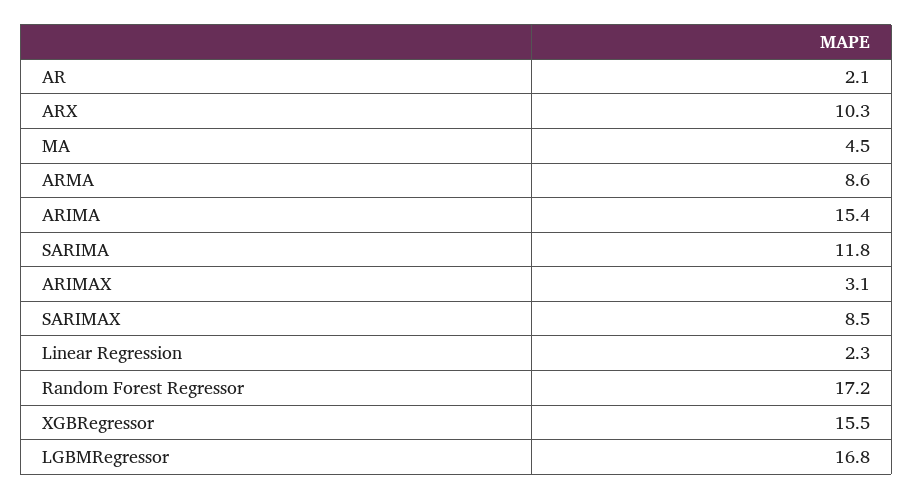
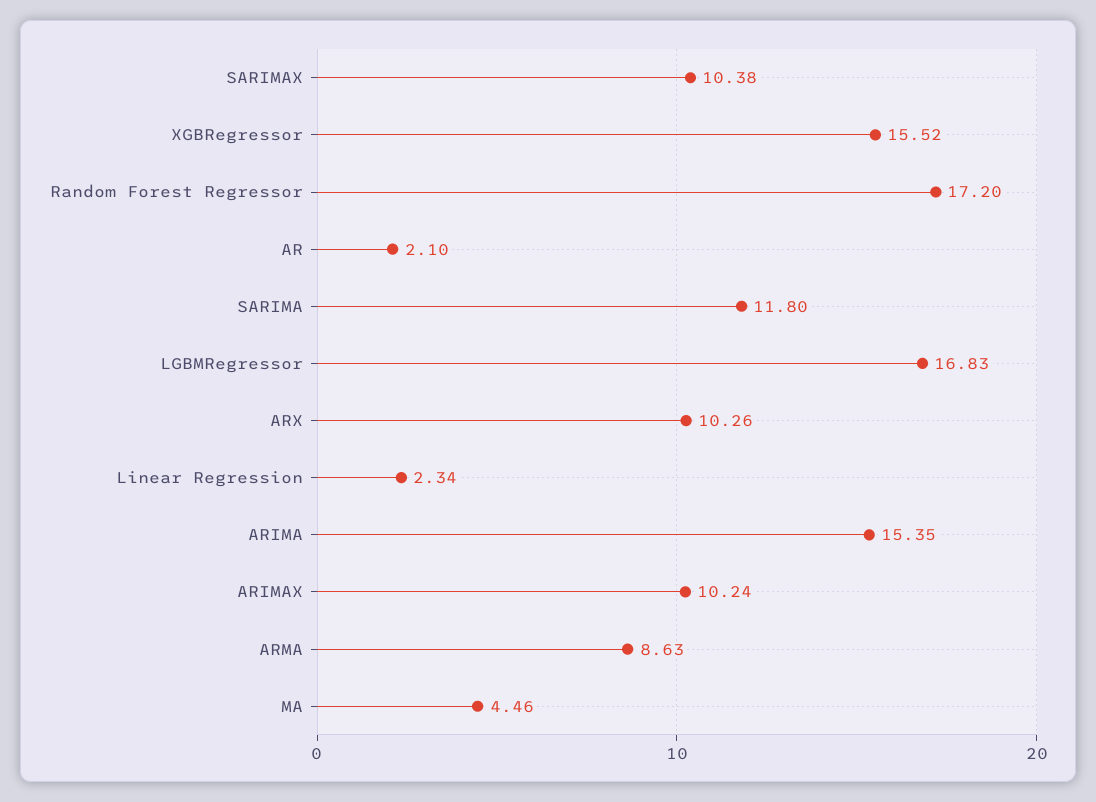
ARIMAX: 3.1 -> 10.24
SARIMAX: 8.5 -> 10.38

